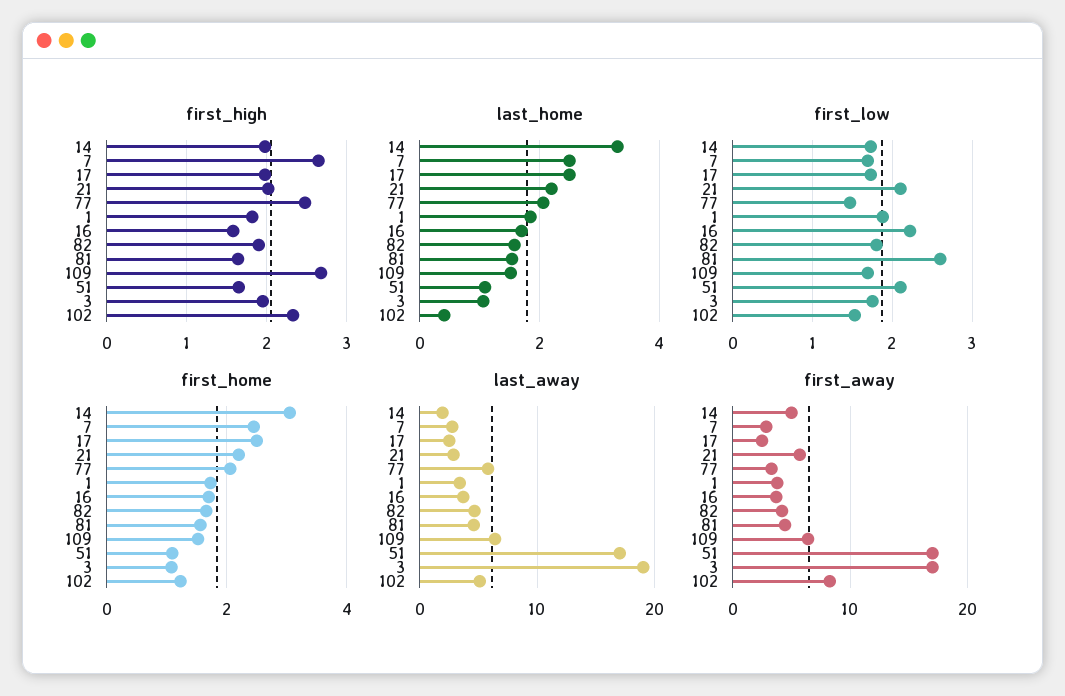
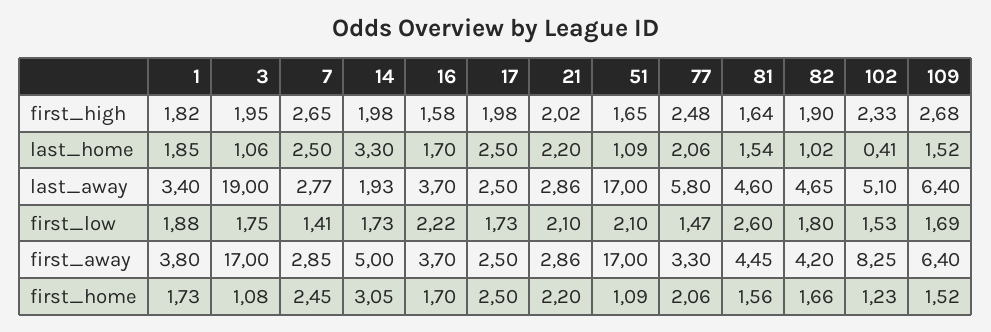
last_home, 82: 1.6 -> 1.02
first_low, 7: 1.7 -> 1.41
first_away, 21: 6 -> 2.86

